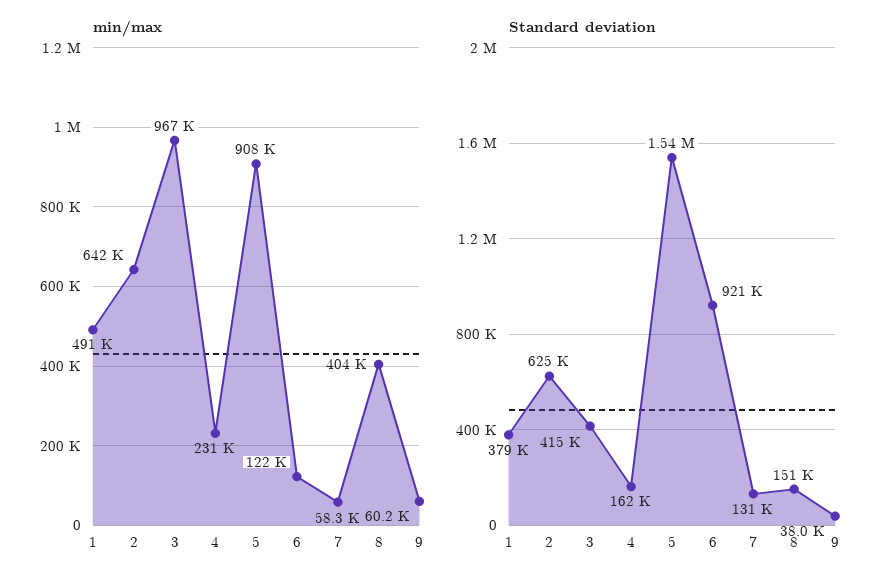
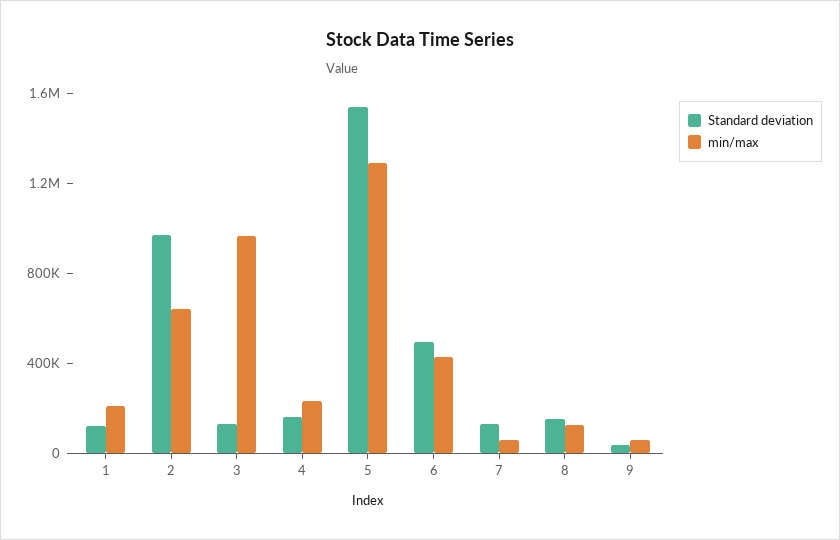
min/max, 1: 491000 -> 200000
min/max, 5: 908000 -> 1300000
min/max, 6: 122000 -> 400000
min/max, 8: 404000 -> 100000
Standard deviation, 1: 379000 -> 100000
Standard deviation, 2: 625000 -> 1000000
Standard deviation, 3: 415000 -> 100000
Standard deviation, 6: 921000 -> 500000

